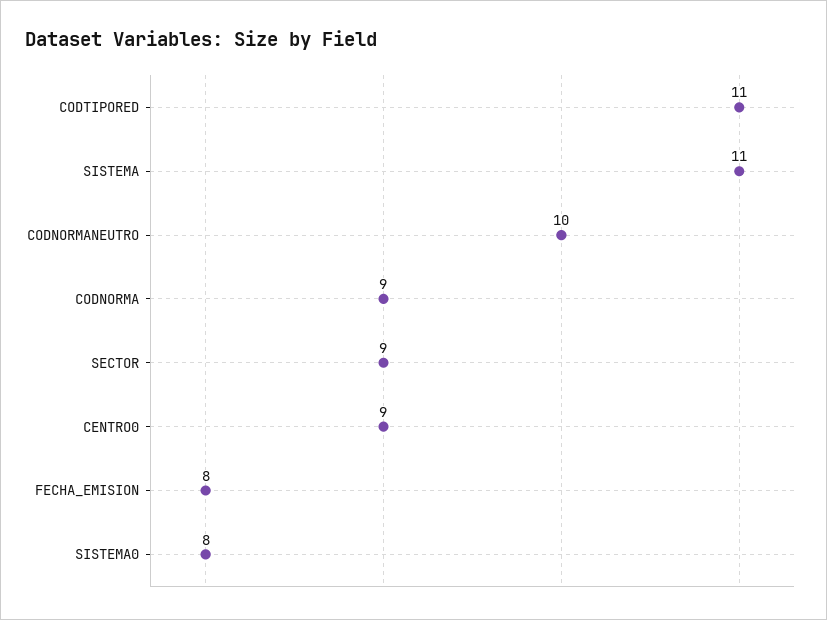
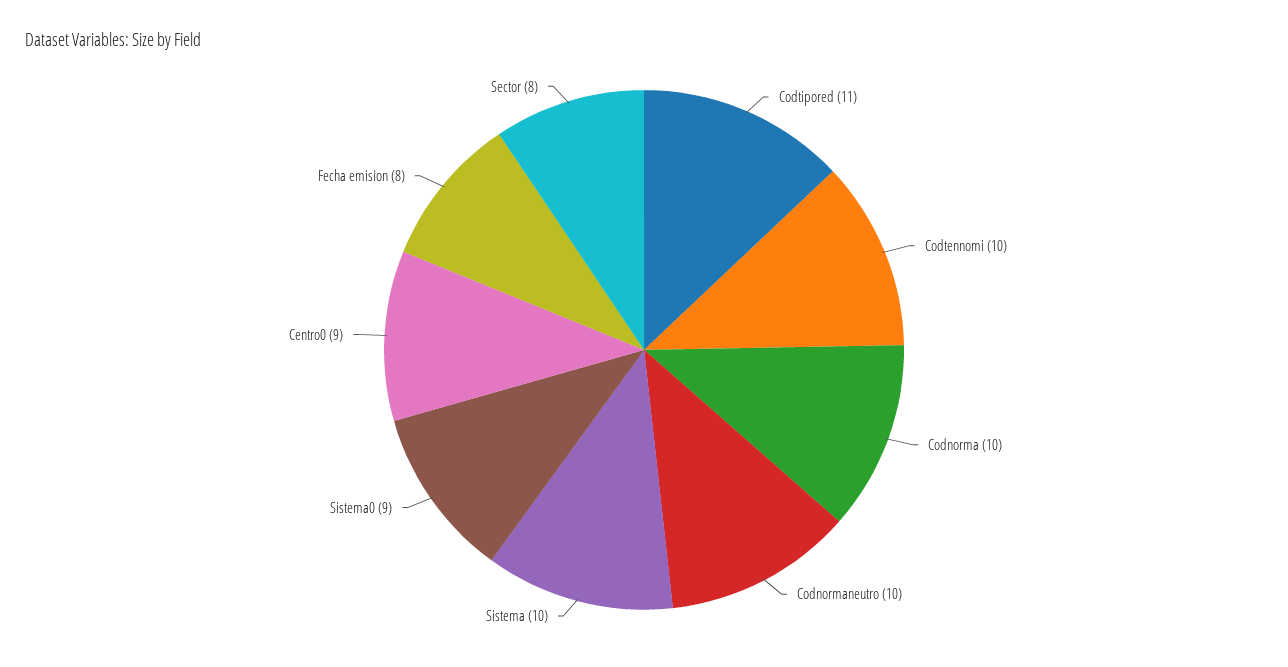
SISTEMA: 11 -> 10
CODNORMA: 9 -> 10
SECTOR: 9 -> 8
SISTEMA0: 8 -> 9
Codtennomi: none -> 10

